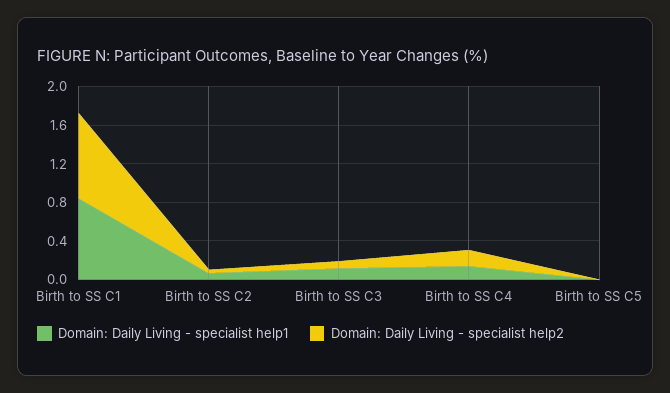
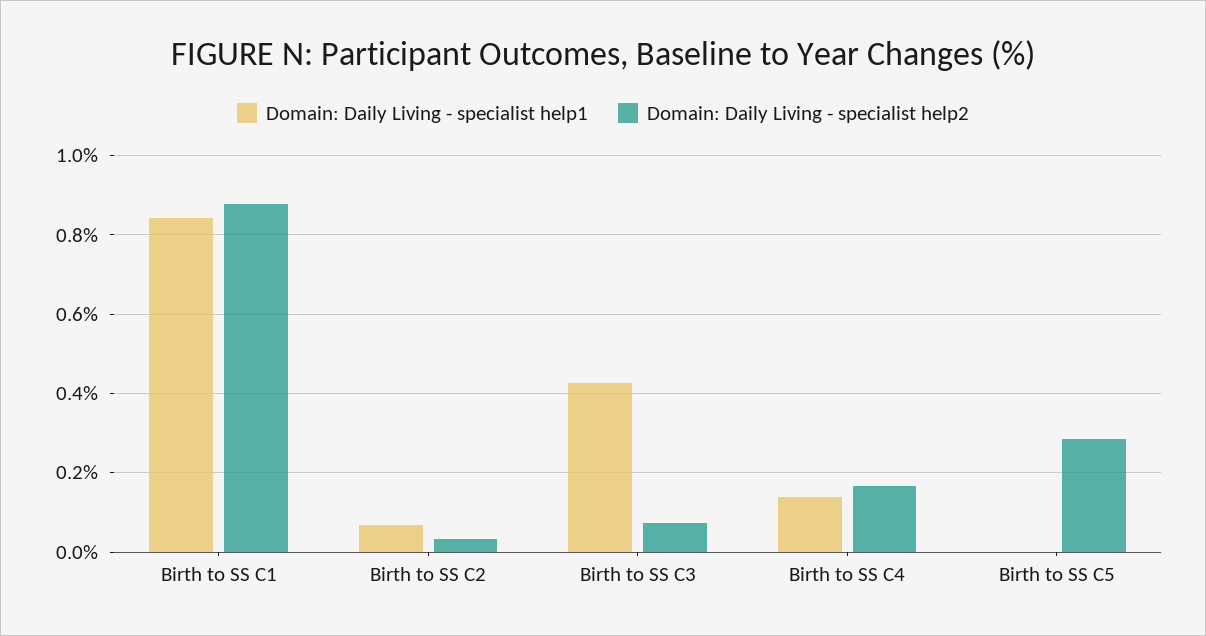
Domain: Daily Living - specialist help1, Birth to SS C3: 0.1 -> 0.42
Domain: Daily Living - specialist help2, Birth to SS C5: 0 -> 0.28

